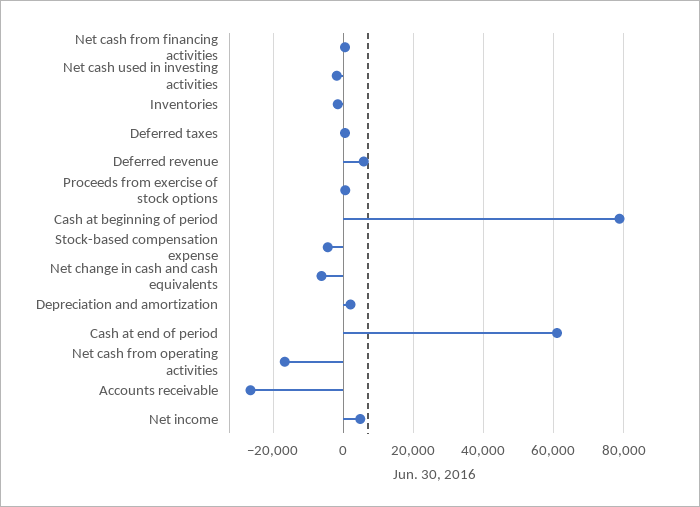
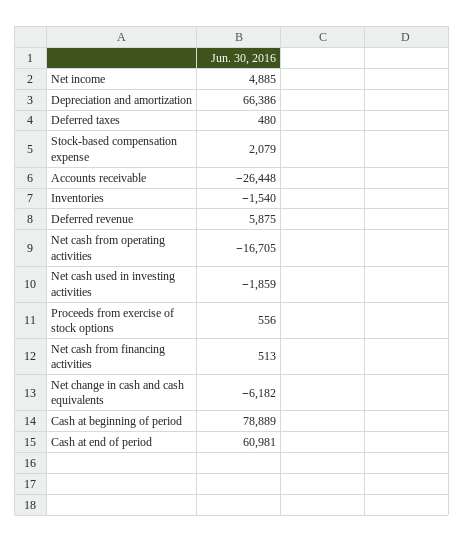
Stock-based compensation expense: -4000 -> 2079
Depreciation and amortization: 2000 -> 66386

